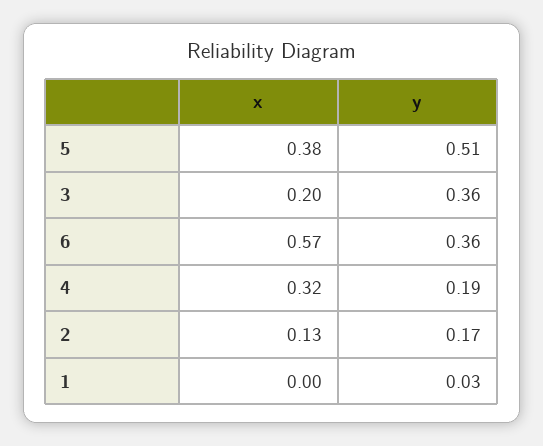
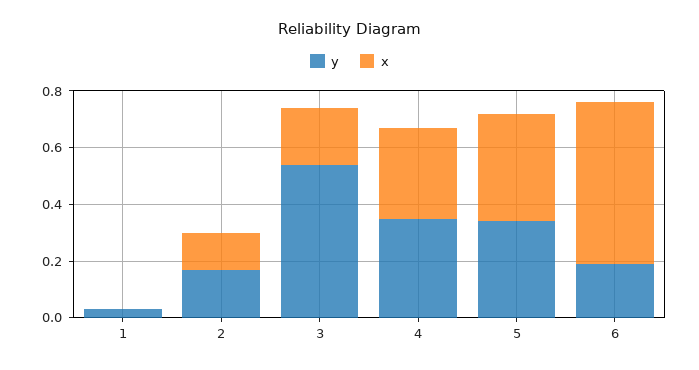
y, 5: 0.51 -> 0.35
y, 3: 0.36 -> 0.55
y, 6: 0.36 -> 0.2
y, 4: 0.19 -> 0.35

